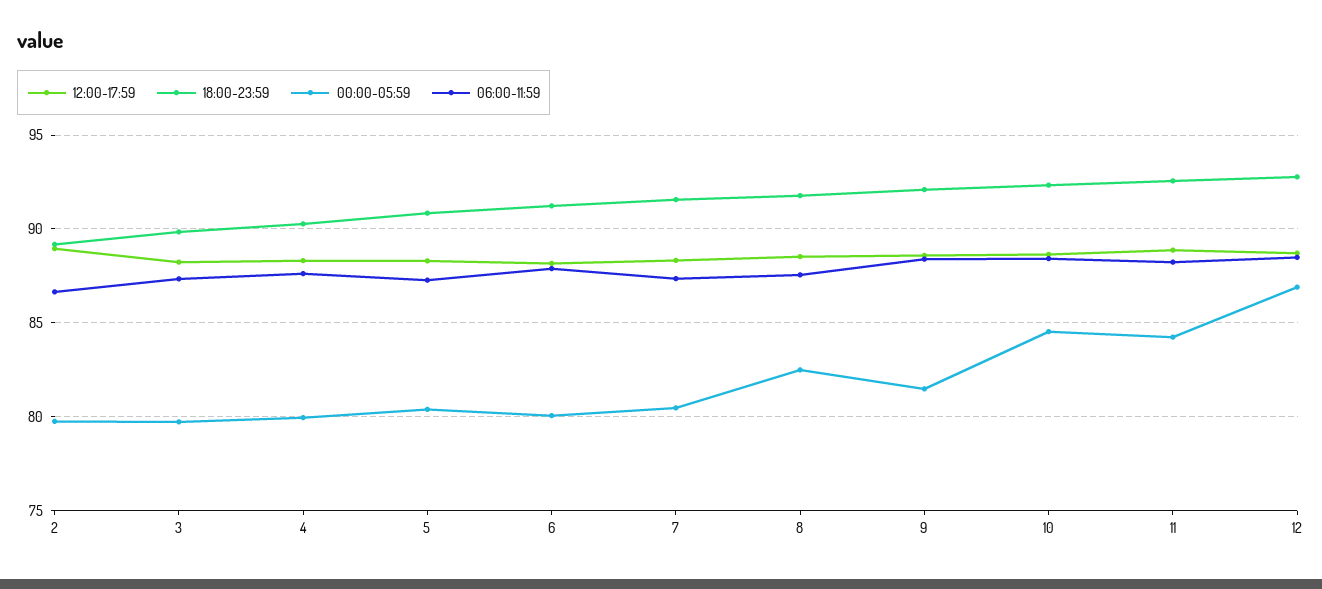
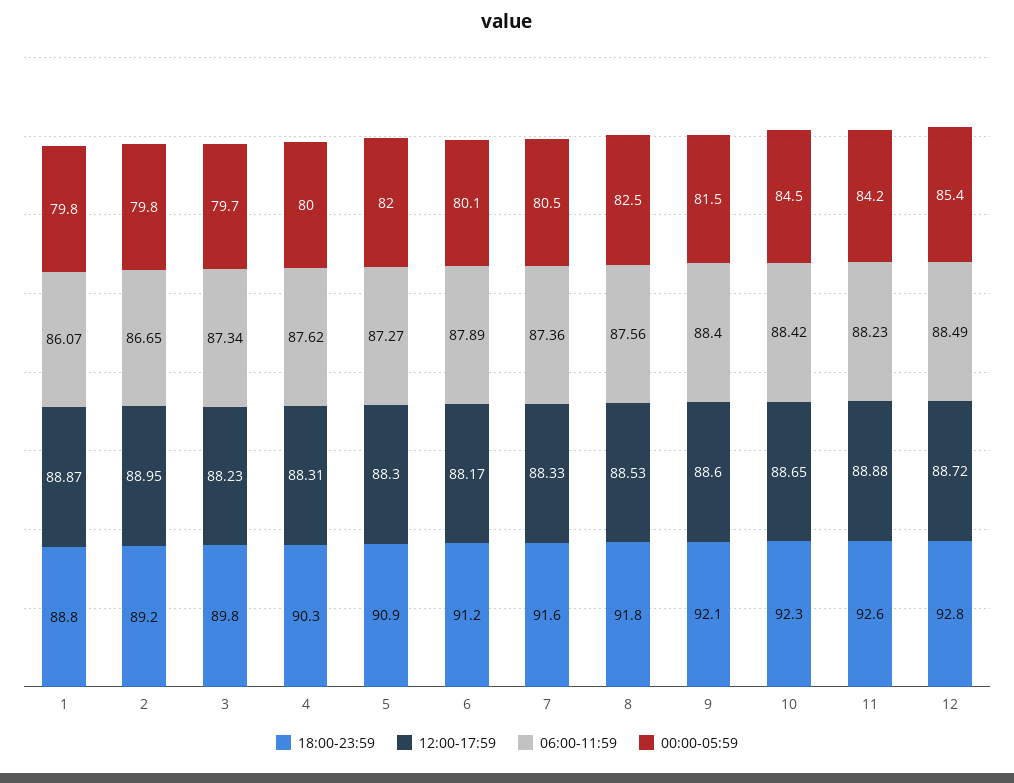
00:00-05:59, 5: 80.5 -> 82
00:00-05:59, 12: 87 -> 85.4
18:00-23:59, 1: none -> 88.8
12:00-17:59, 1: none -> 88.87
06:00-11:59, 1: none -> 86.07
00:00-05:59, 1: none -> 79.8

